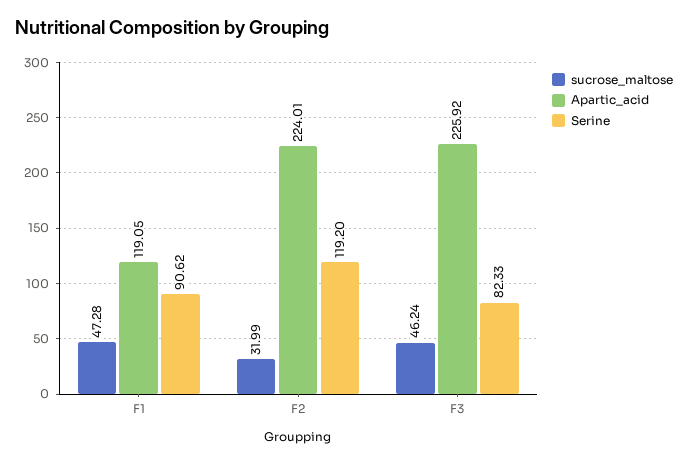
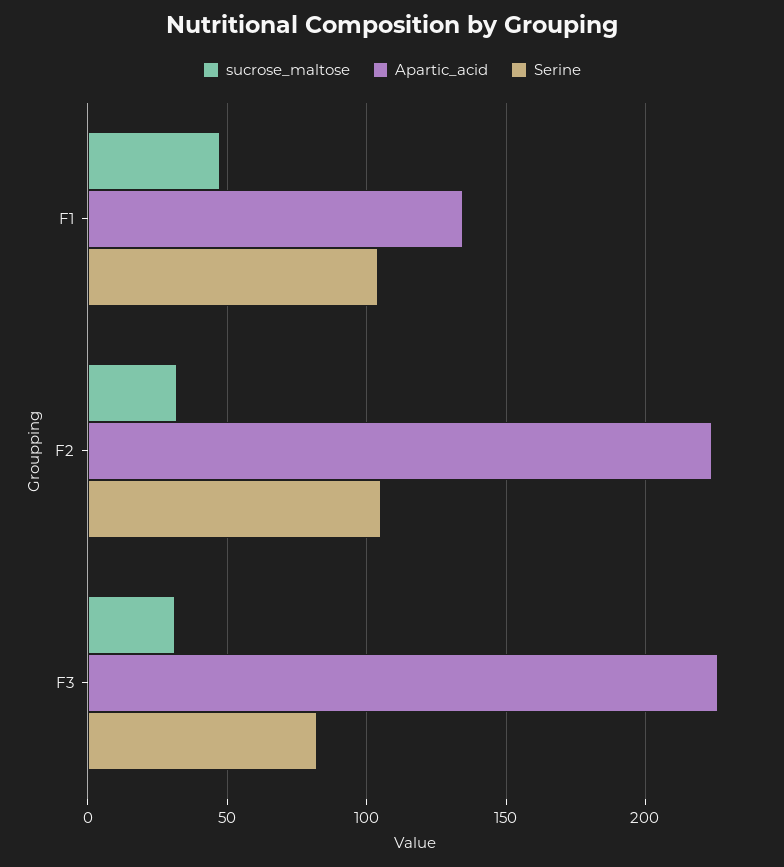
Apartic_acid, F1: 119.05 -> 135
Serine, F1: 90.62 -> 105
Serine, F2: 119.2 -> 105
sucrose_maltose, F3: 46.24 -> 30

